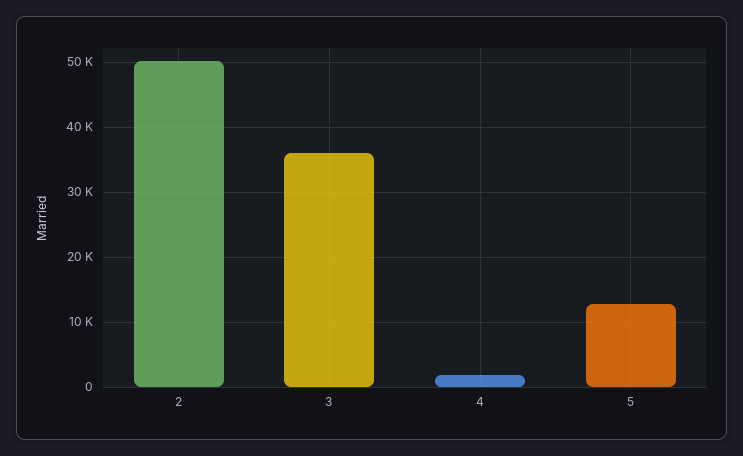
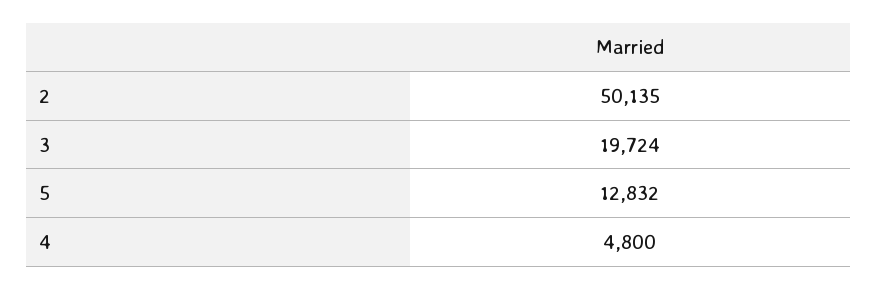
3: 36000 -> 19724
4: 2000 -> 4800

